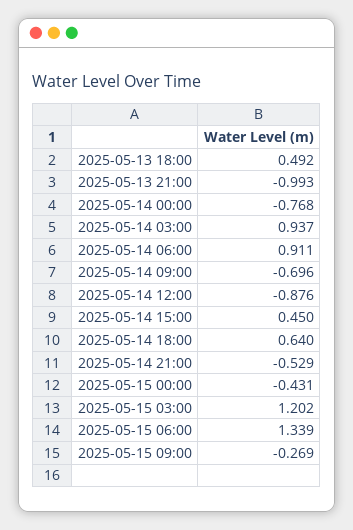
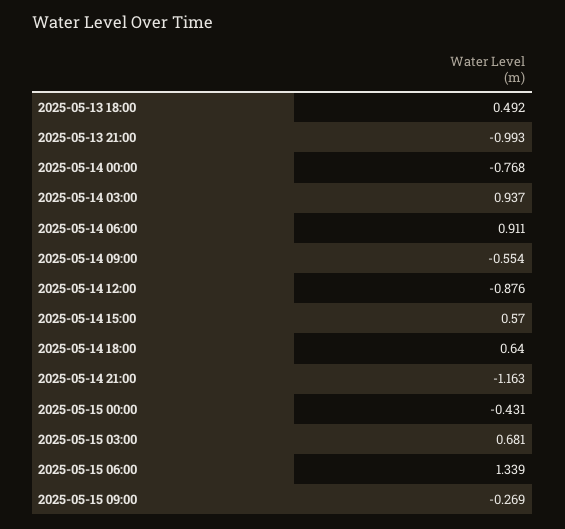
2025-05-14 09:00: -0.696 -> -0.554
2025-05-14 15:00: 0.45 -> 0.57
2025-05-14 21:00: -0.529 -> -1.163
2025-05-15 03:00: 1.202 -> 0.681

